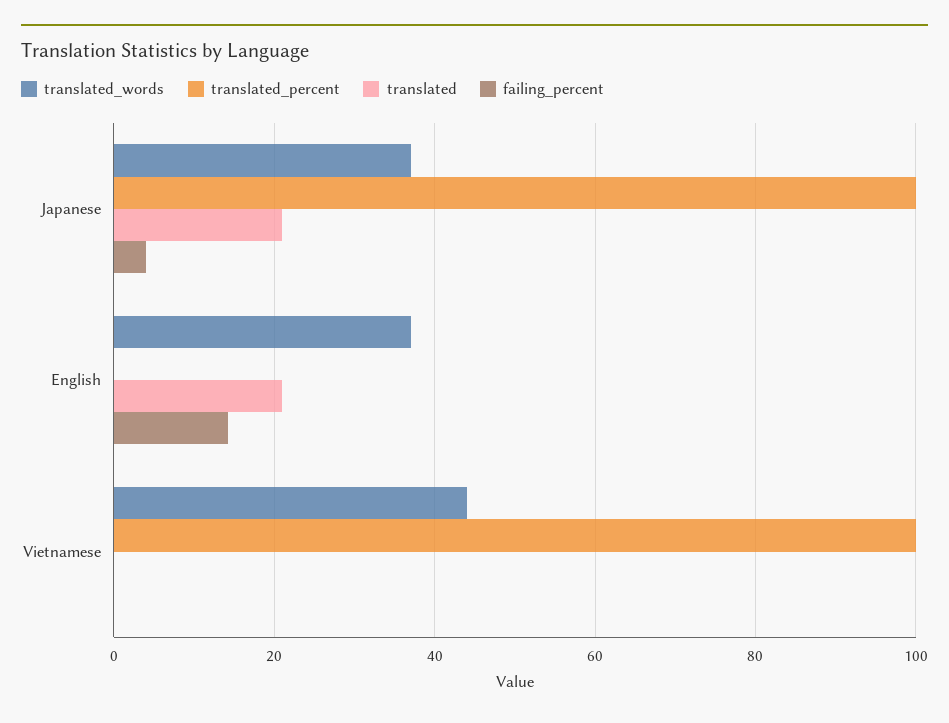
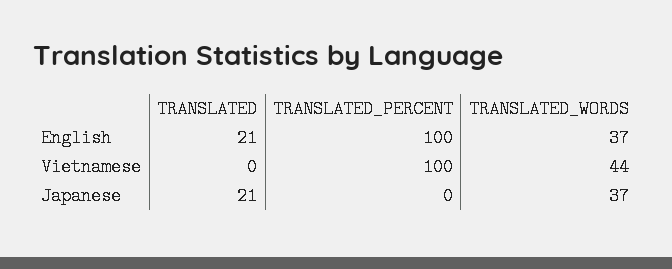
translated_percent, Japanese: 100 -> 0
failing_percent, Japanese: 4 -> none
translated_percent, English: 0 -> 100
failing_percent, English: 14 -> none
failing_percent, Vietnamese: 0 -> none

